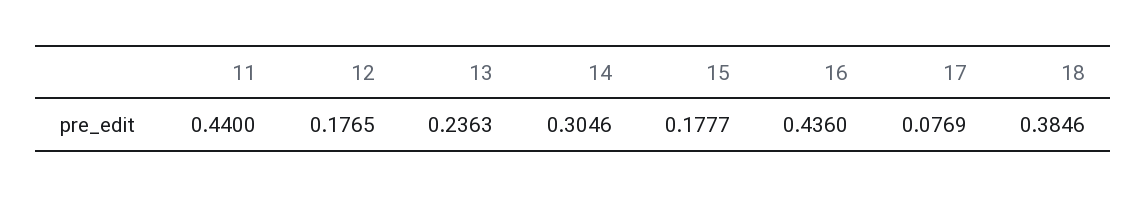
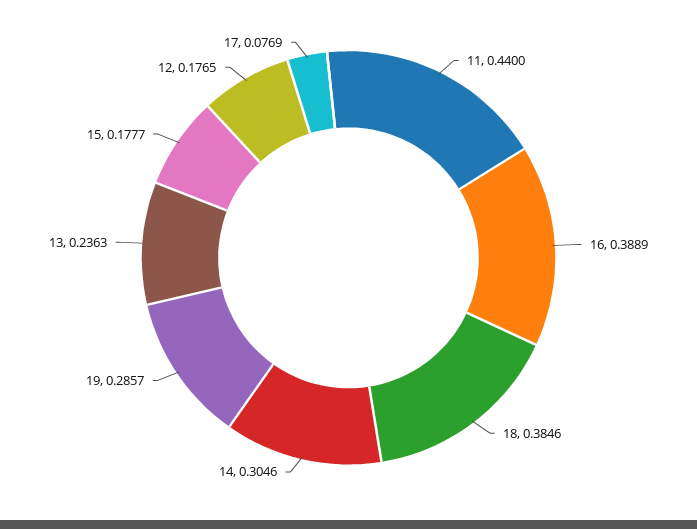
16: 0.436 -> 0.3889
19: none -> 0.2857

